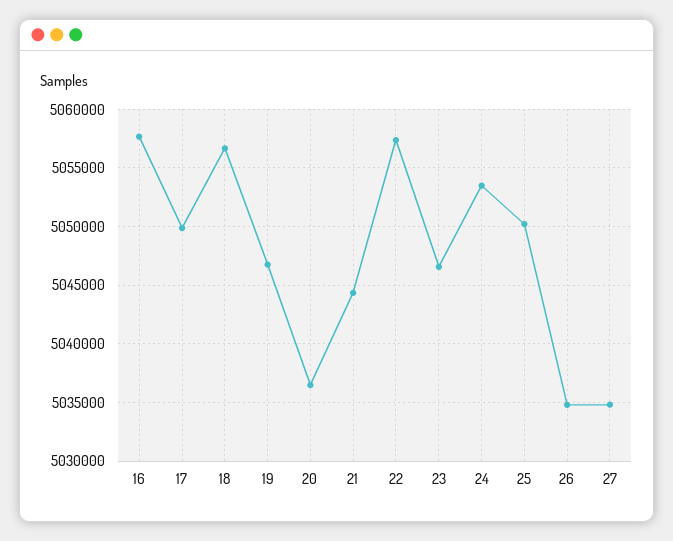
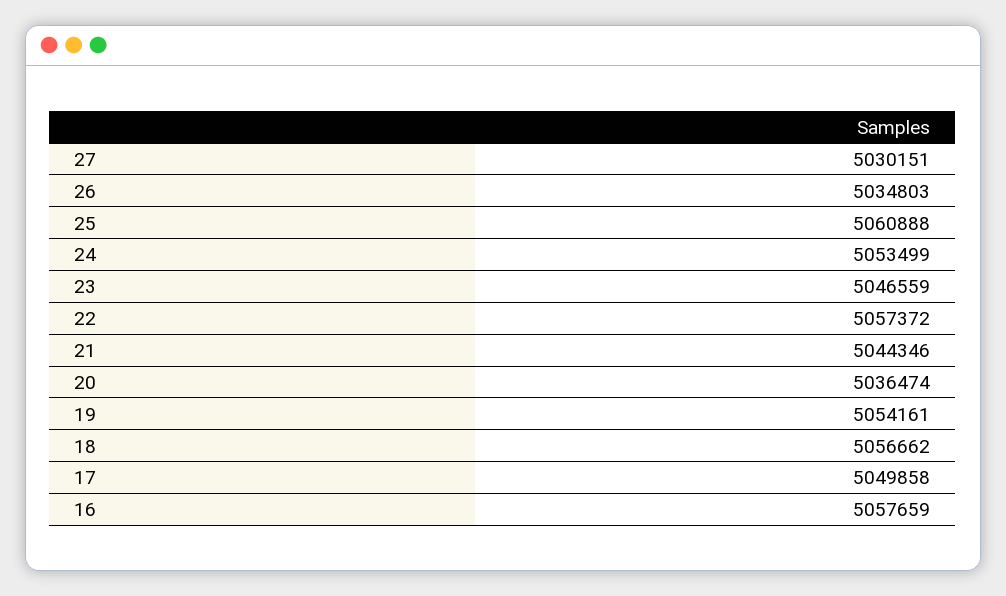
19: 5047000 -> 5054161
25: 5050000 -> 5060888
27: 5035000 -> 5030151

